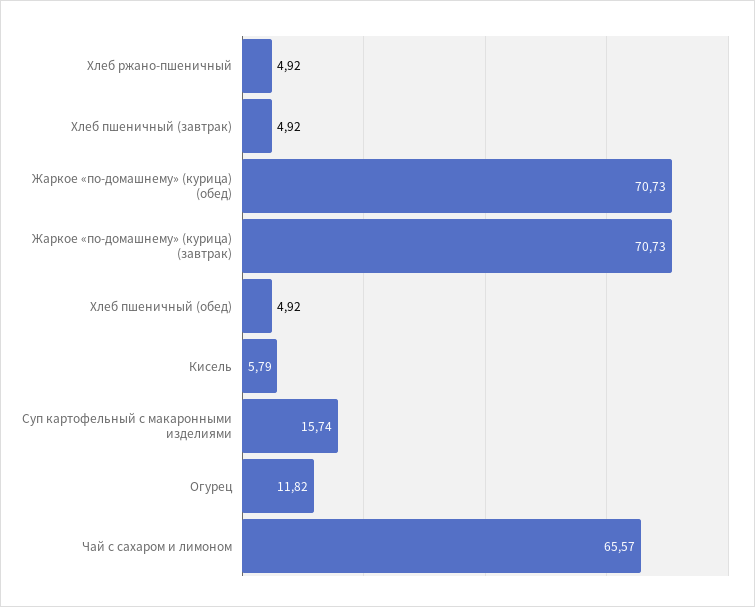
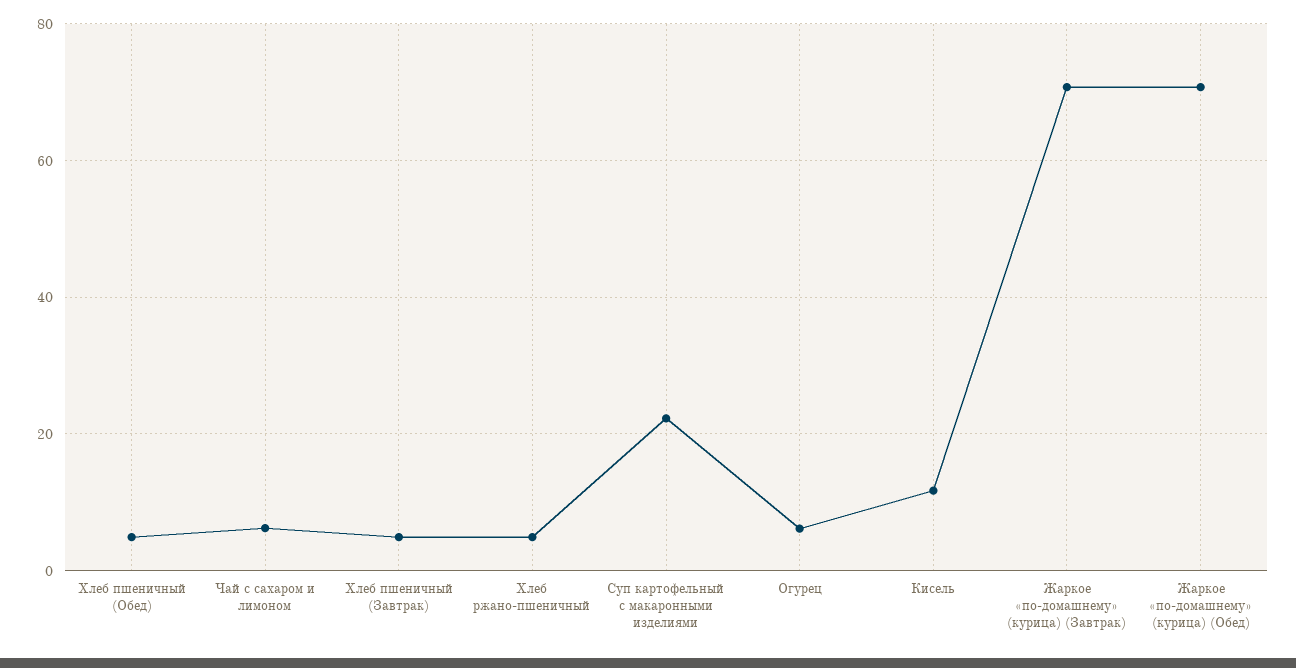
Кисель: 5.79 -> 12
Суп картофельный с макаронными изделиями: 15.74 -> 22
Огурец: 11.82 -> 6
Чай с сахаром и лимоном: 65.57 -> 6

